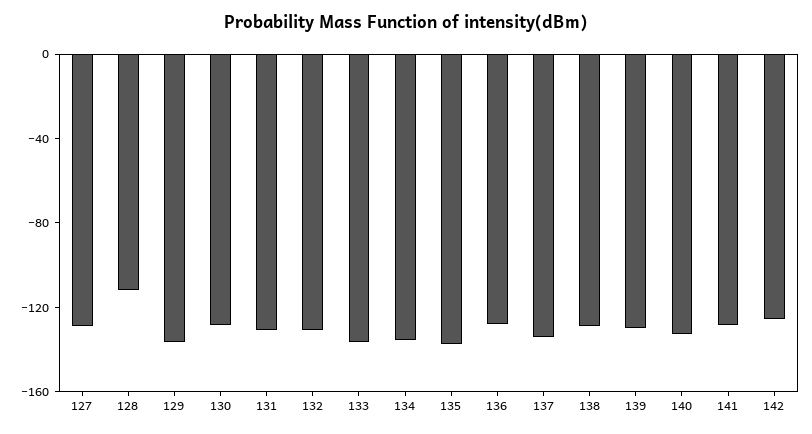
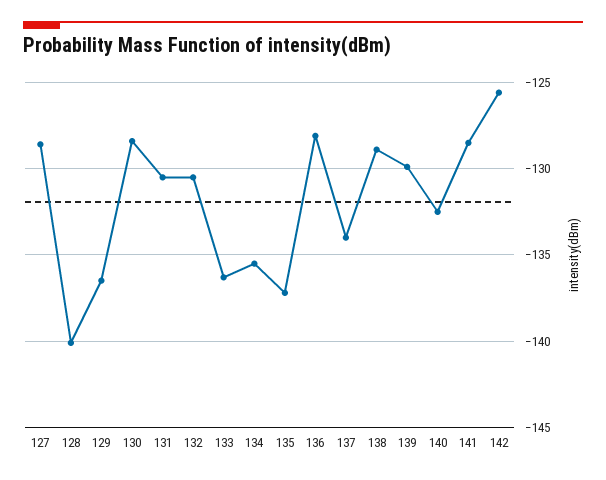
128: -110 -> -140

